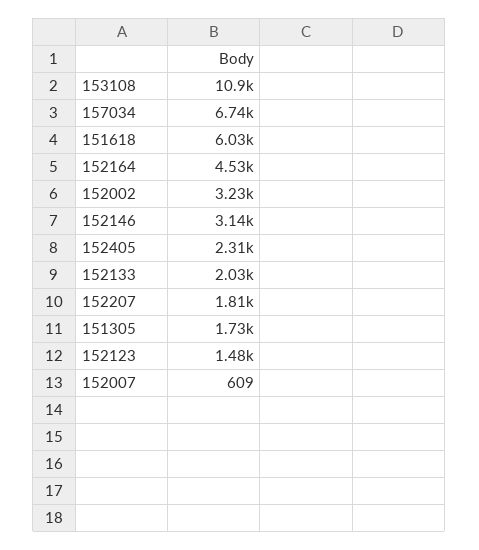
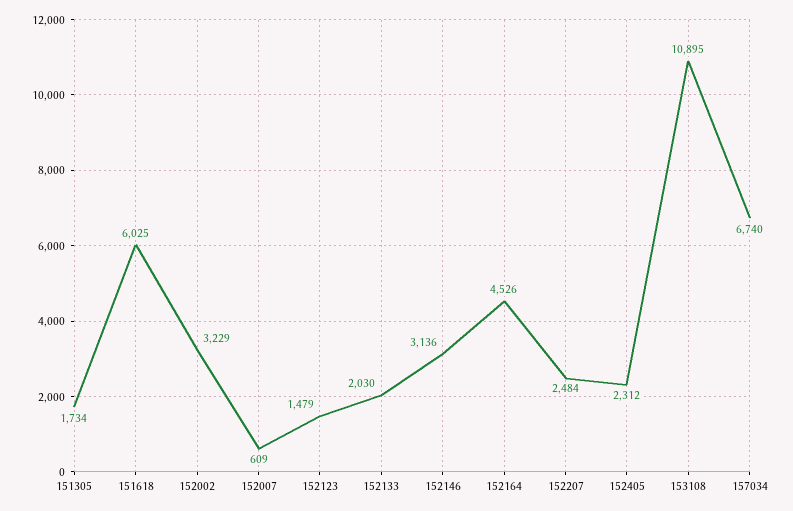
152207: 1810 -> 2484

